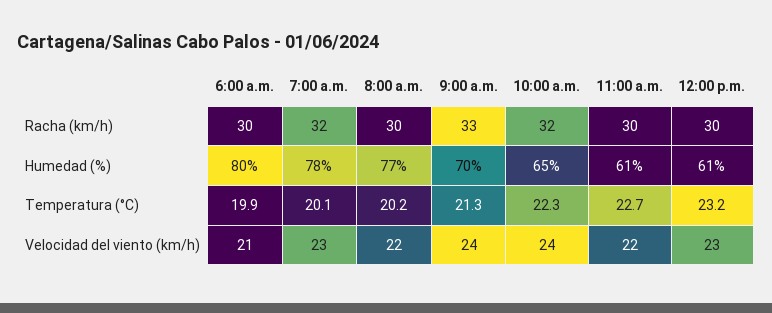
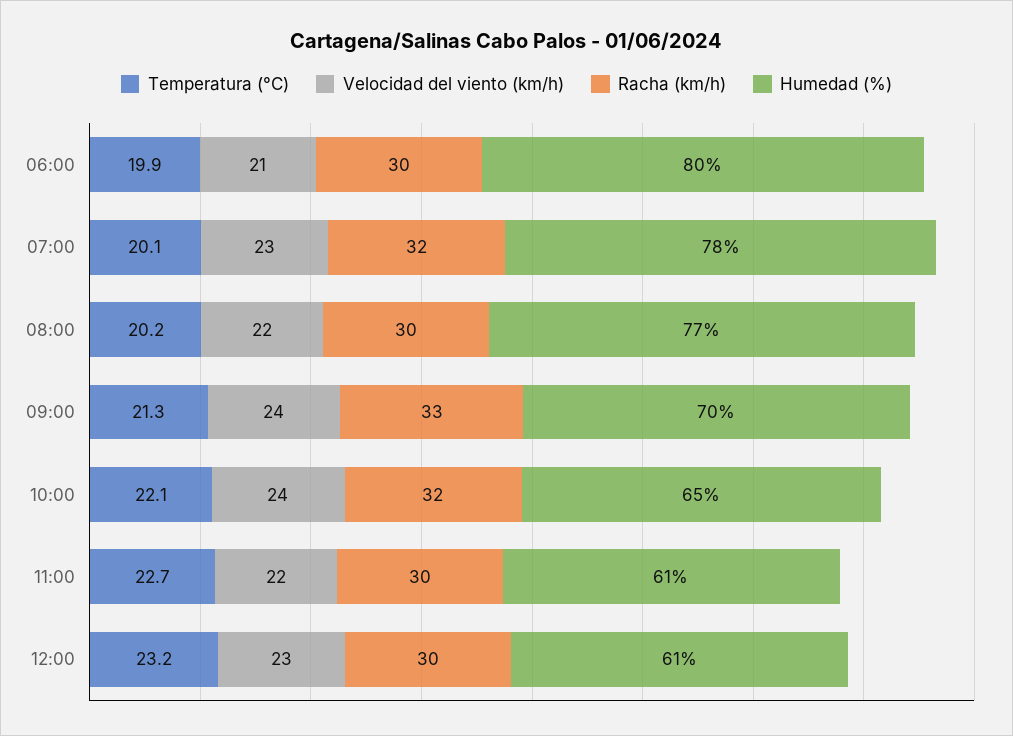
Temperatura (°C), 10:00 a.m.: 22.3 -> 22.1

